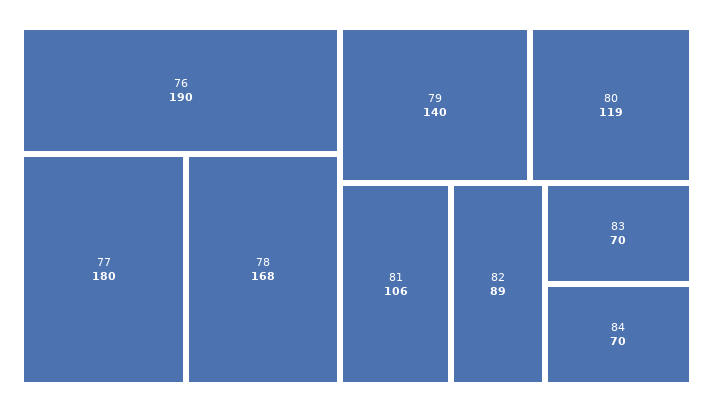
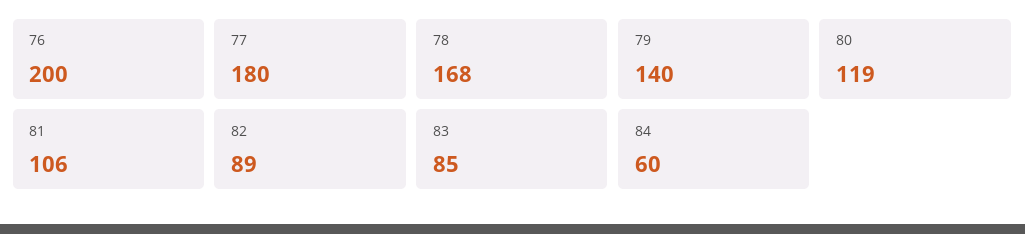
76: 190 -> 200
83: 70 -> 85
84: 70 -> 60

